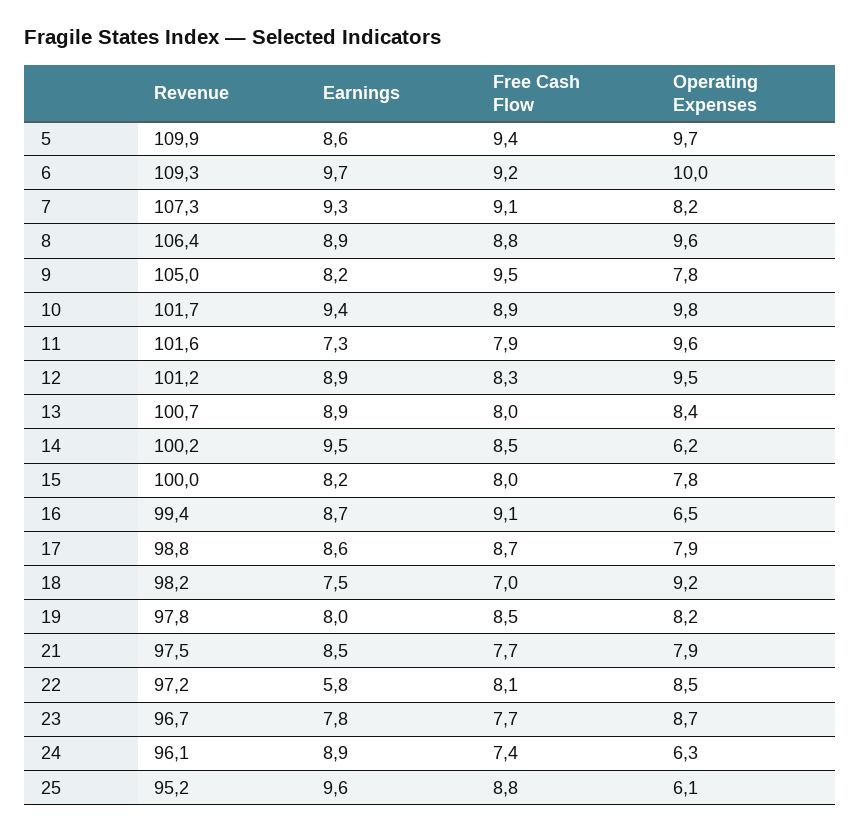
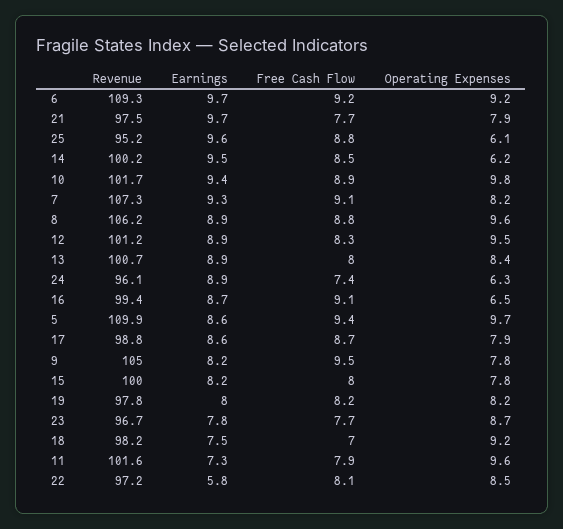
Operating Expenses, 6: 10 -> 9.2
Revenue, 8: 106.4 -> 106.2
Free Cash Flow, 19: 8.5 -> 8.2
Earnings, 21: 8.5 -> 9.7

